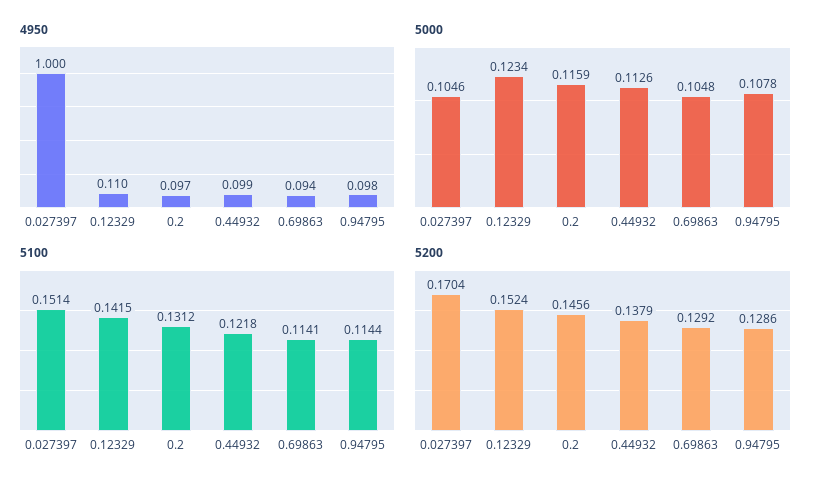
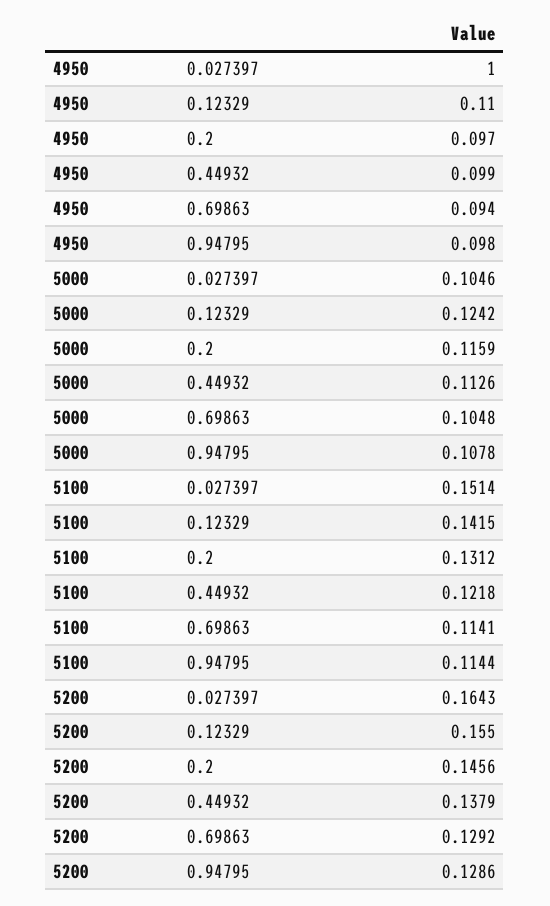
5000, 0.12329: 0.1234 -> 0.1242
5200, 0.027397: 0.1704 -> 0.1643
5200, 0.12329: 0.1524 -> 0.155

